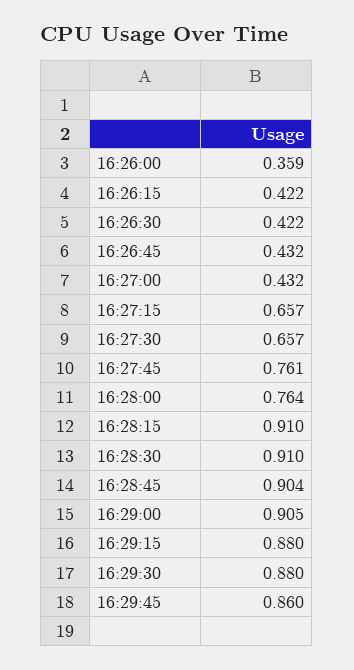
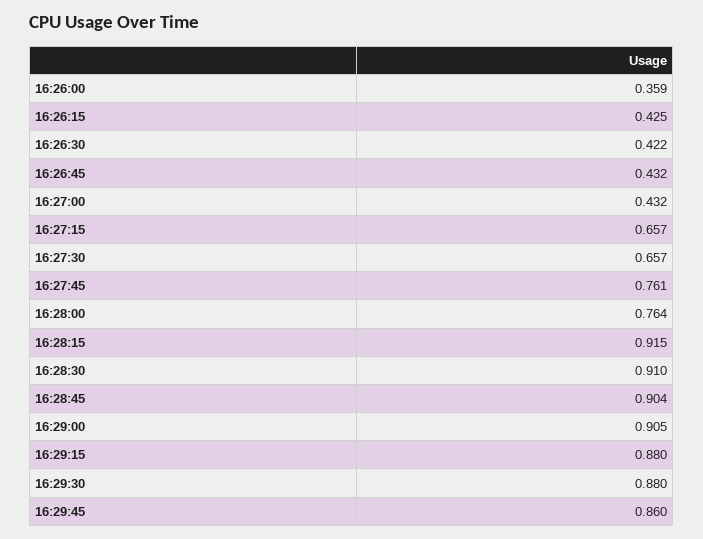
16:26:15: 0.422 -> 0.425
16:28:15: 0.91 -> 0.915

